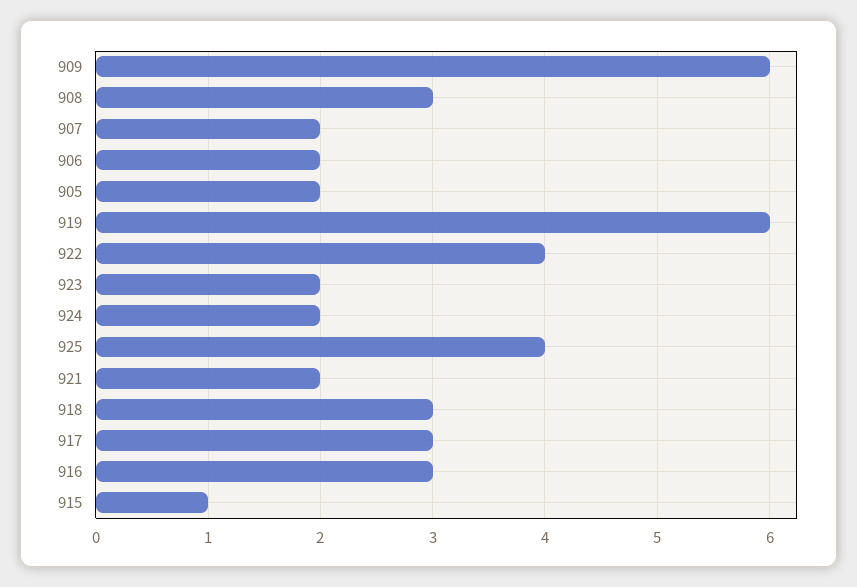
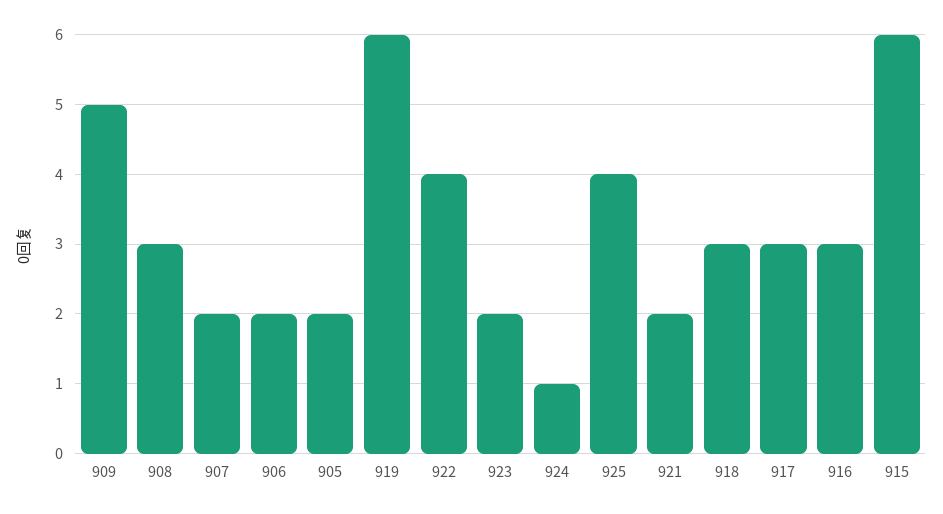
909: 6 -> 5
924: 2 -> 1
915: 1 -> 6

